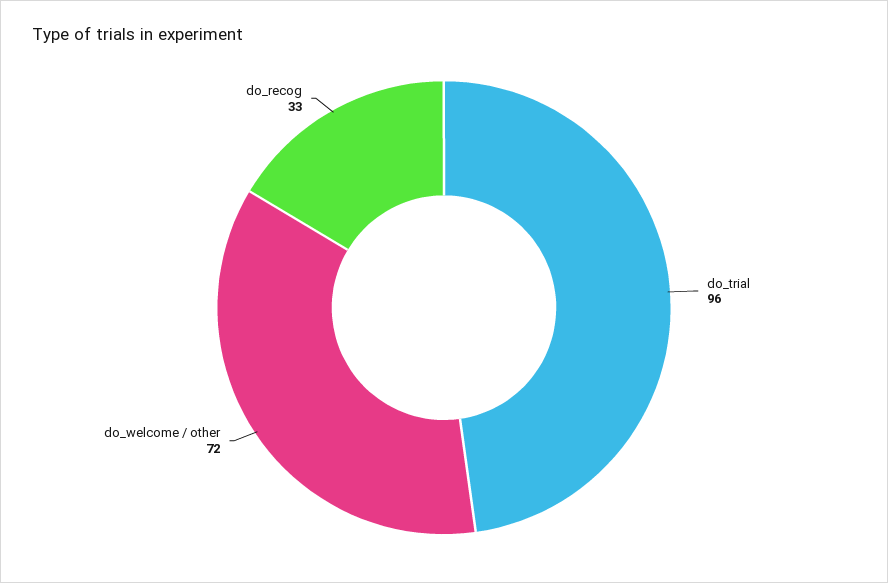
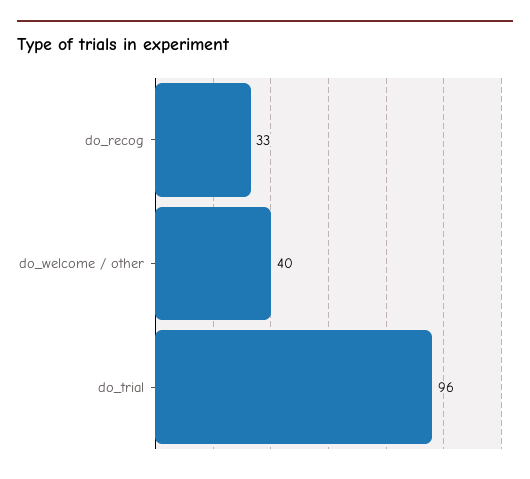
do_welcome / other: 72 -> 40

